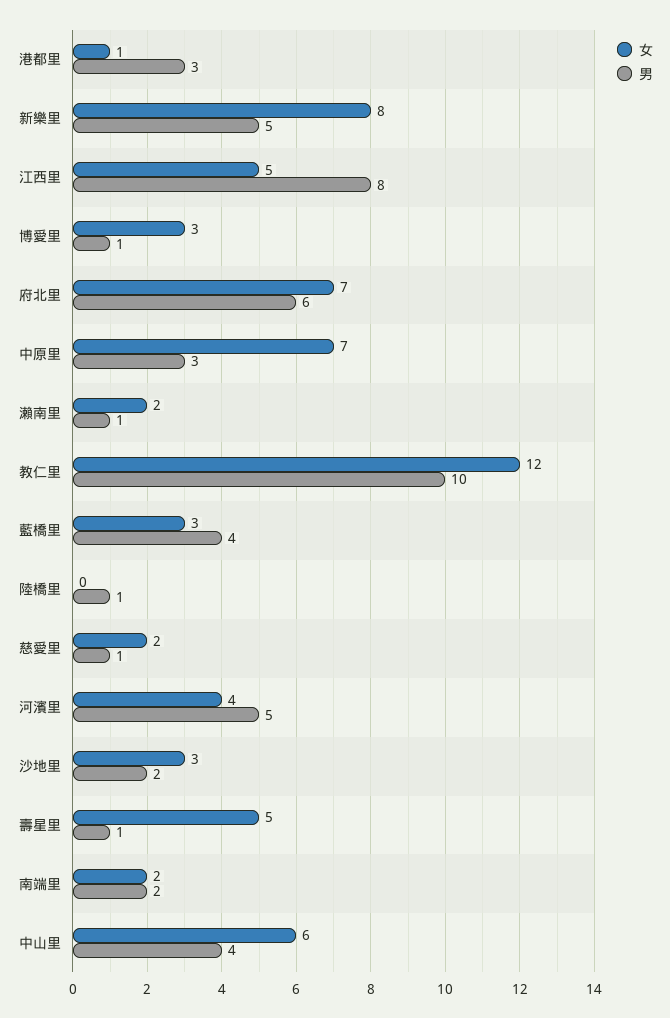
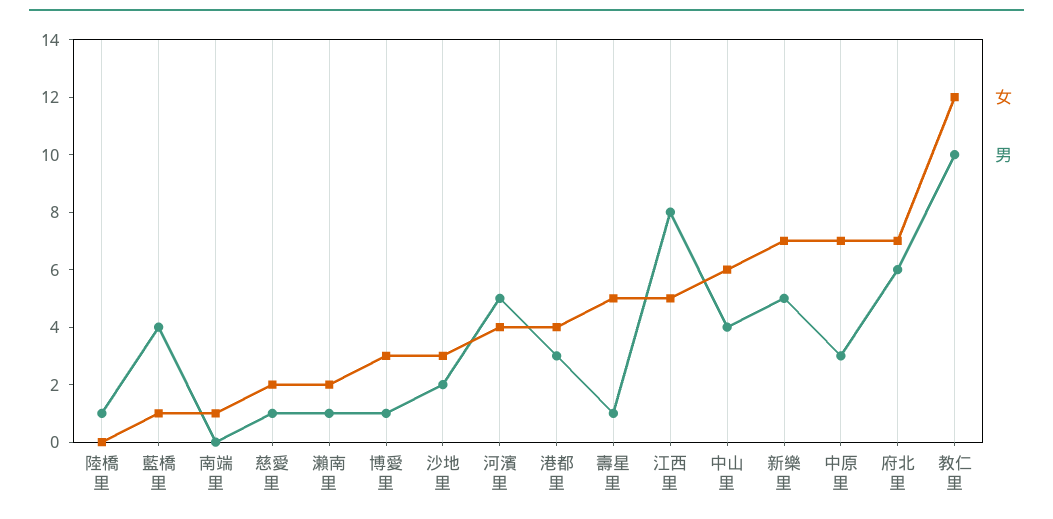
女, 港都里: 1 -> 4
女, 新樂里: 8 -> 7
女, 藍橋里: 3 -> 1
女, 南端里: 2 -> 1
男, 南端里: 2 -> 0

